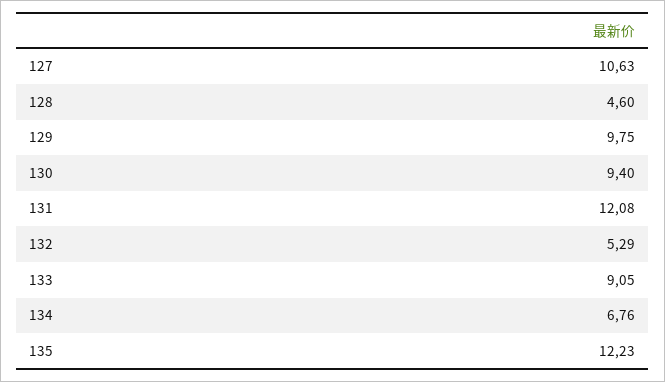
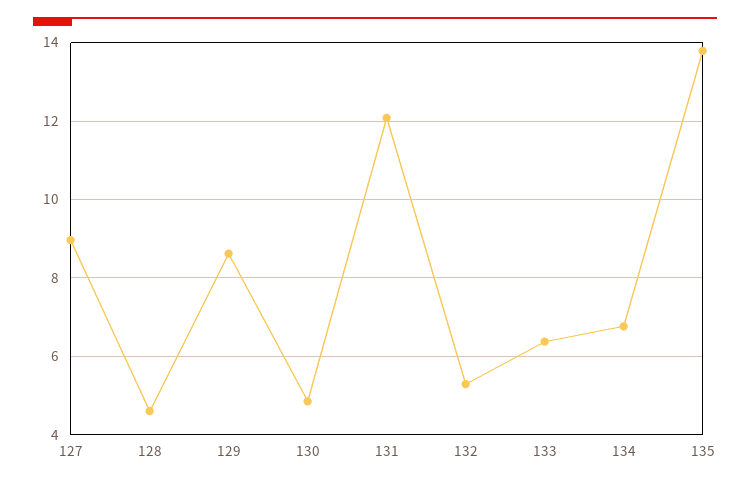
127: 10.63 -> 9
129: 9.75 -> 8.6
130: 9.4 -> 4.8
133: 9.05 -> 6.4
135: 12.23 -> 13.8

